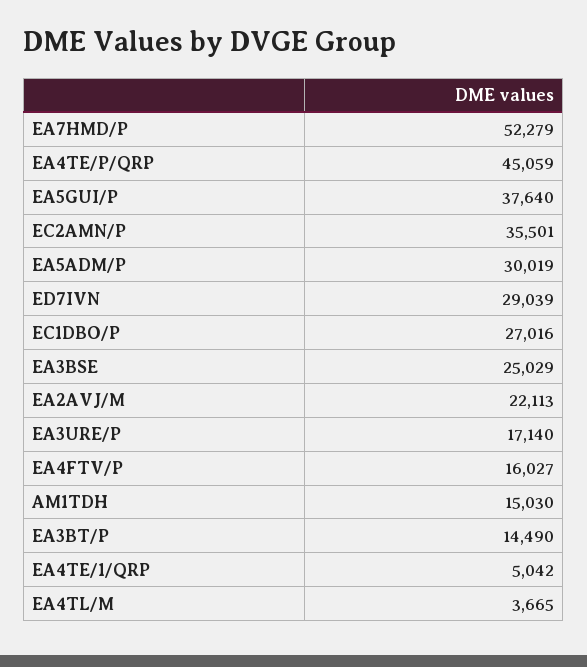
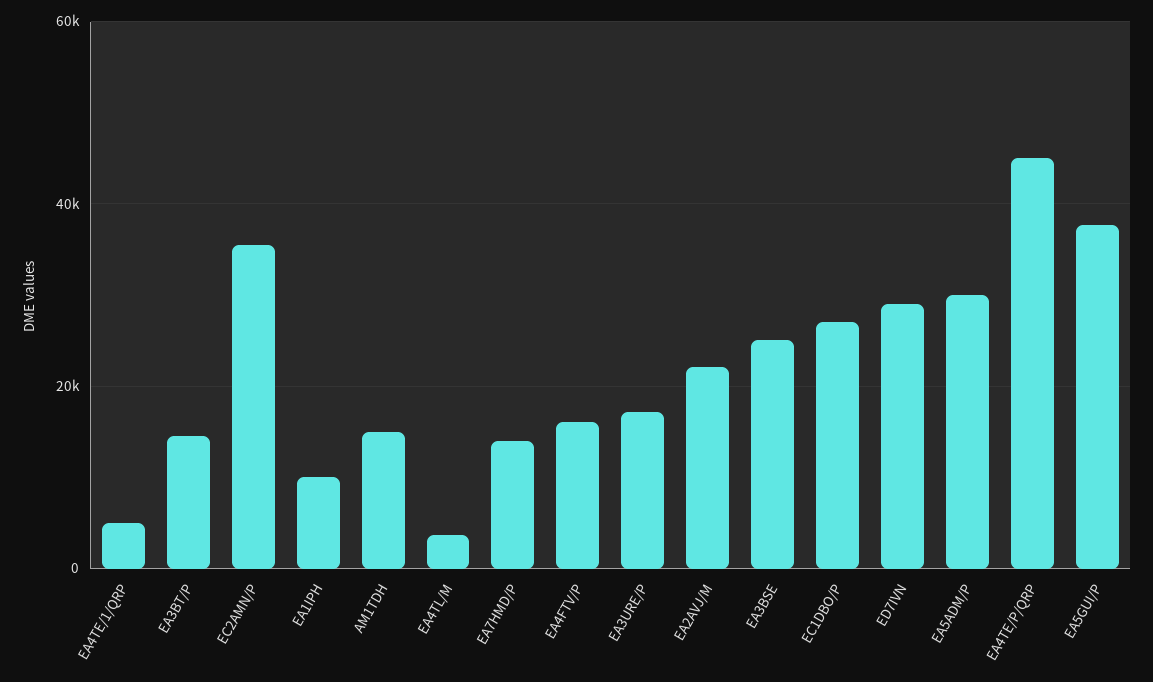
EA7HMD/P: 52279 -> 14000
EA1IPH: none -> 10000

